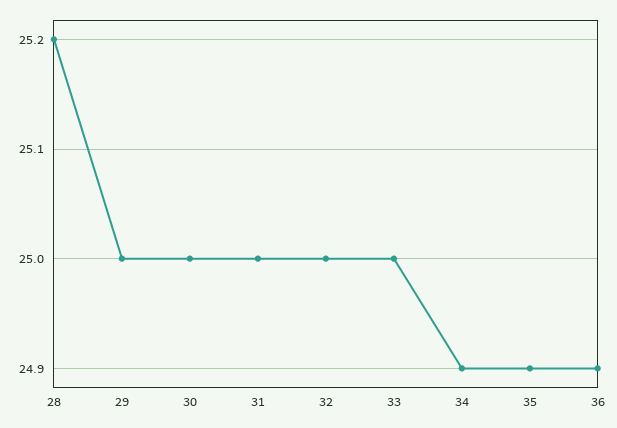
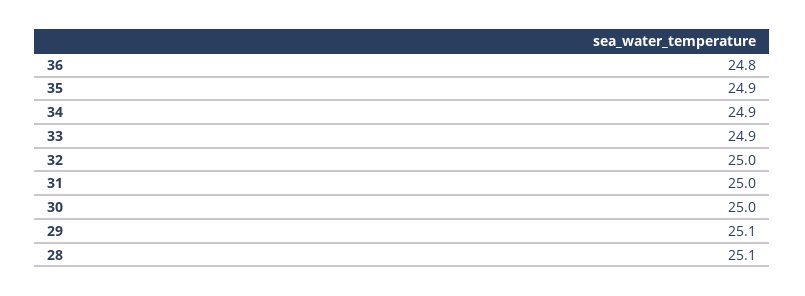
28: 25.2 -> 25.1
29: 25 -> 25.1
33: 25 -> 24.9
36: 24.9 -> 24.8

